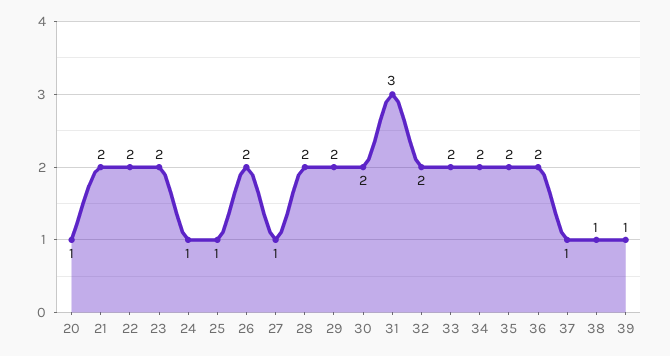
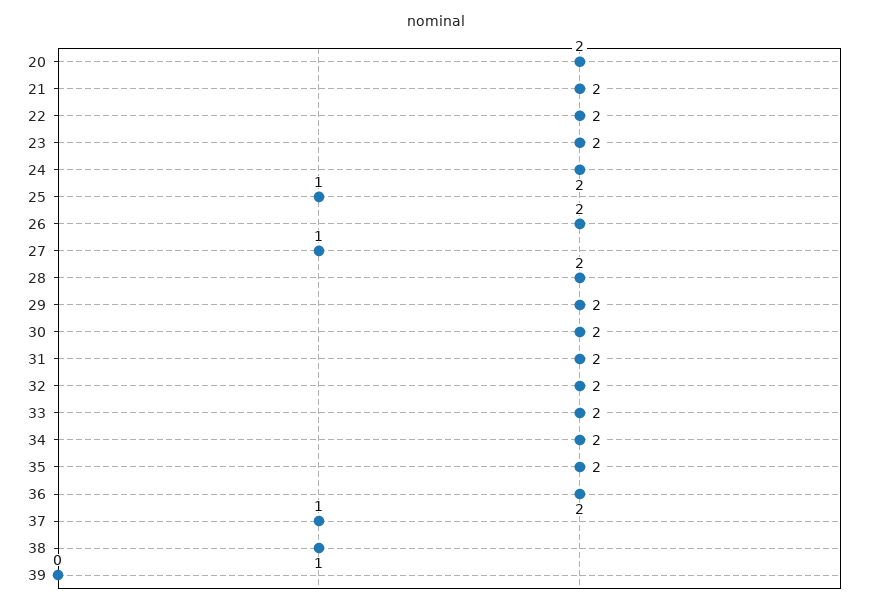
20: 1 -> 2
24: 1 -> 2
31: 3 -> 2
39: 1 -> 0

